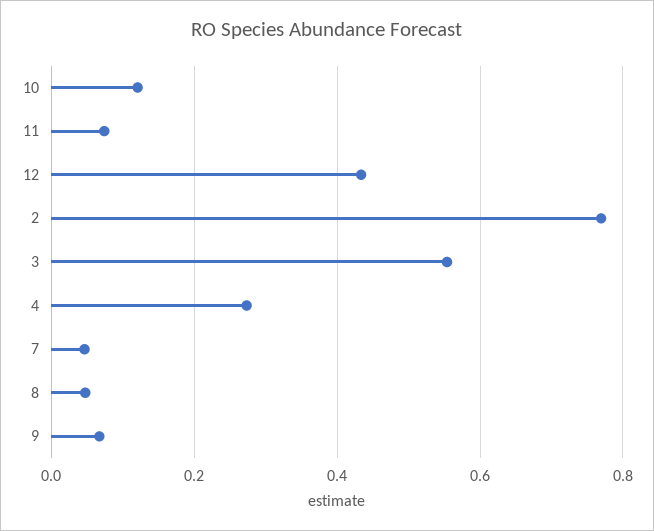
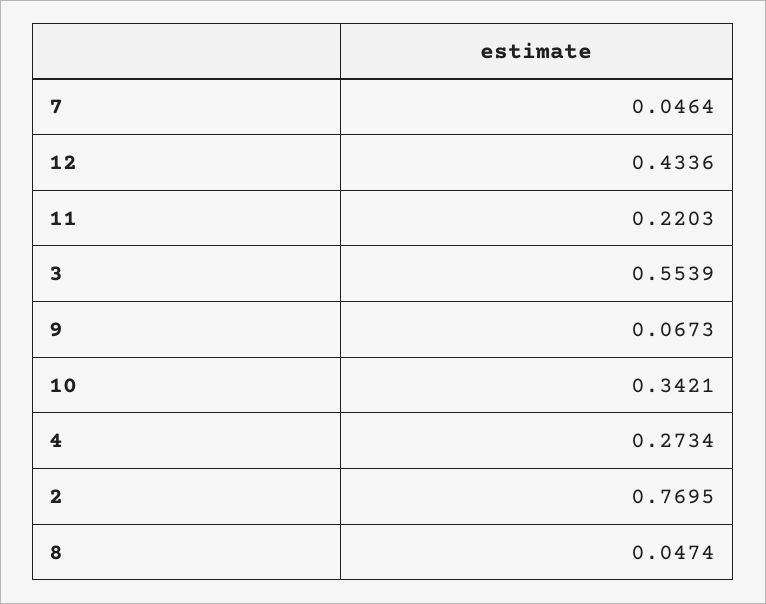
10: 0.12 -> 0.3421
11: 0.08 -> 0.2203

